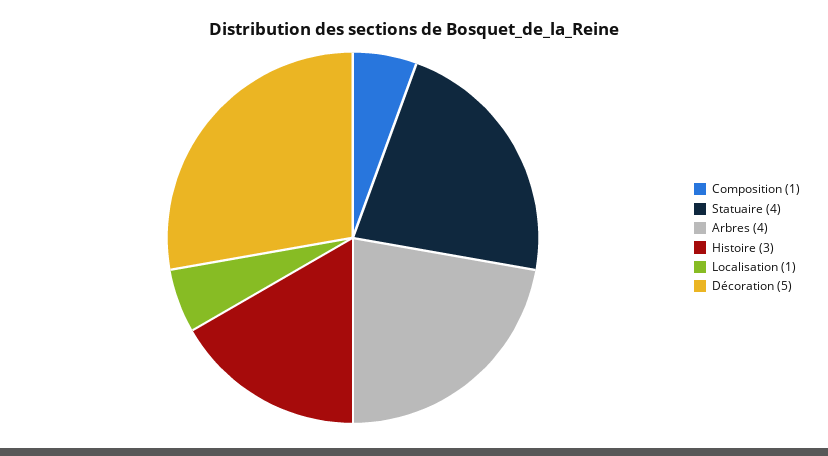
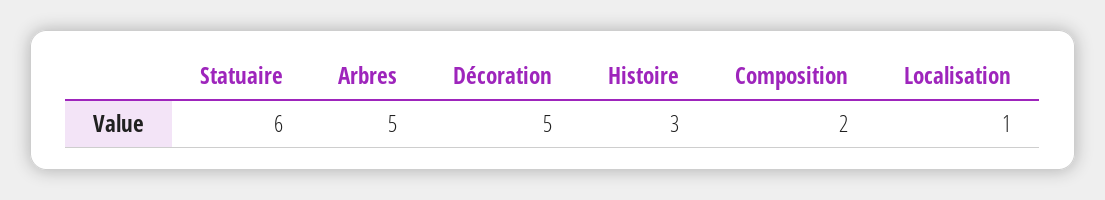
Composition: 1 -> 2
Statuaire: 4 -> 6
Arbres: 4 -> 5

